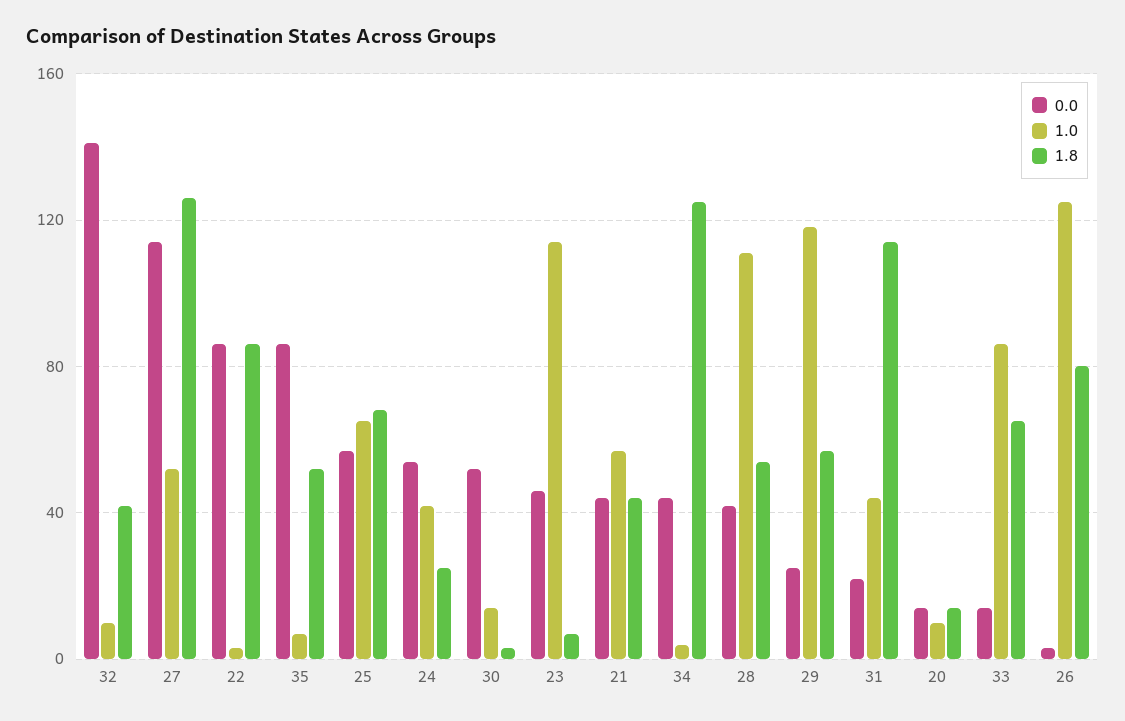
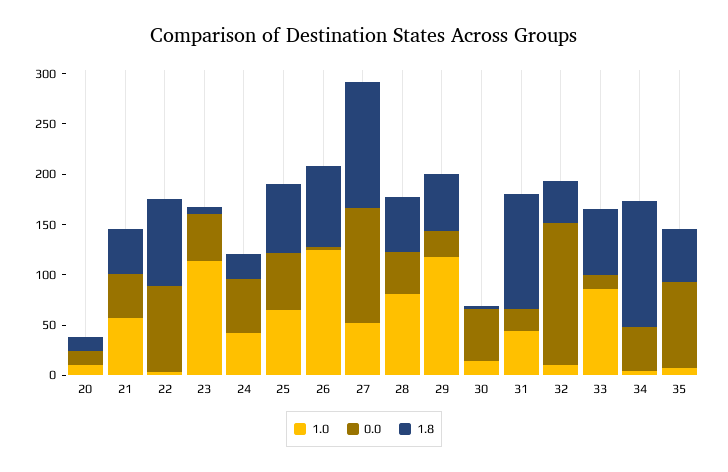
1.0, 28: 110 -> 80

